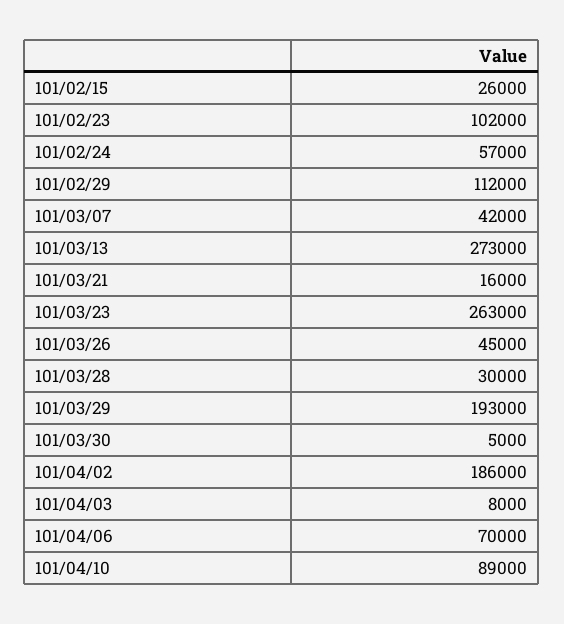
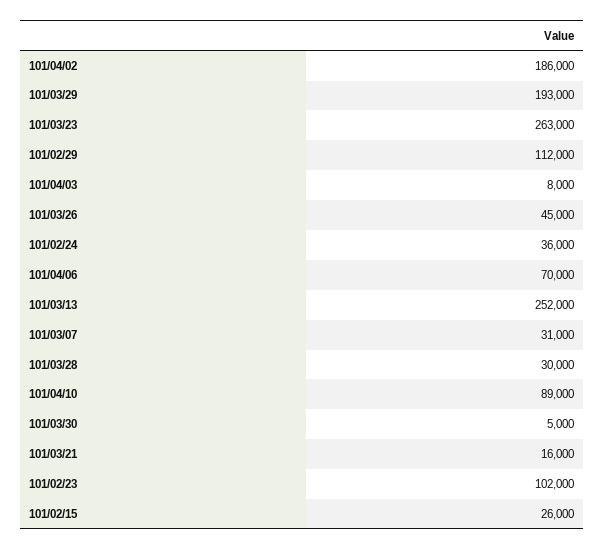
101/02/24: 57000 -> 36000
101/03/07: 42000 -> 31000
101/03/13: 273000 -> 252000

